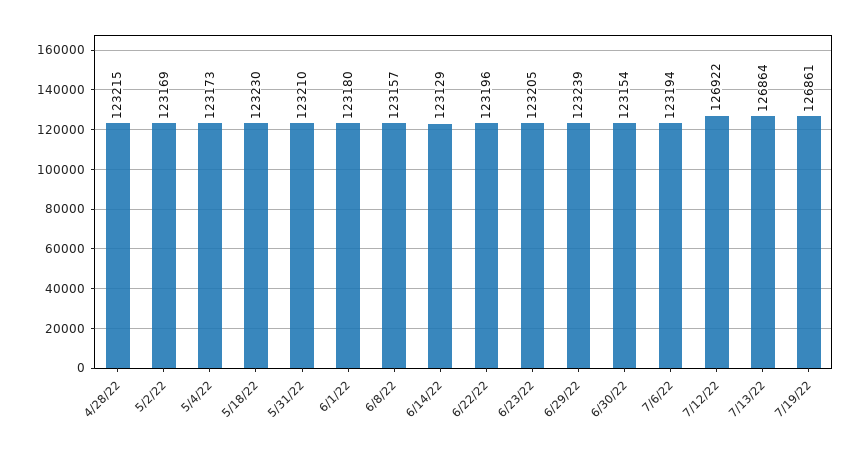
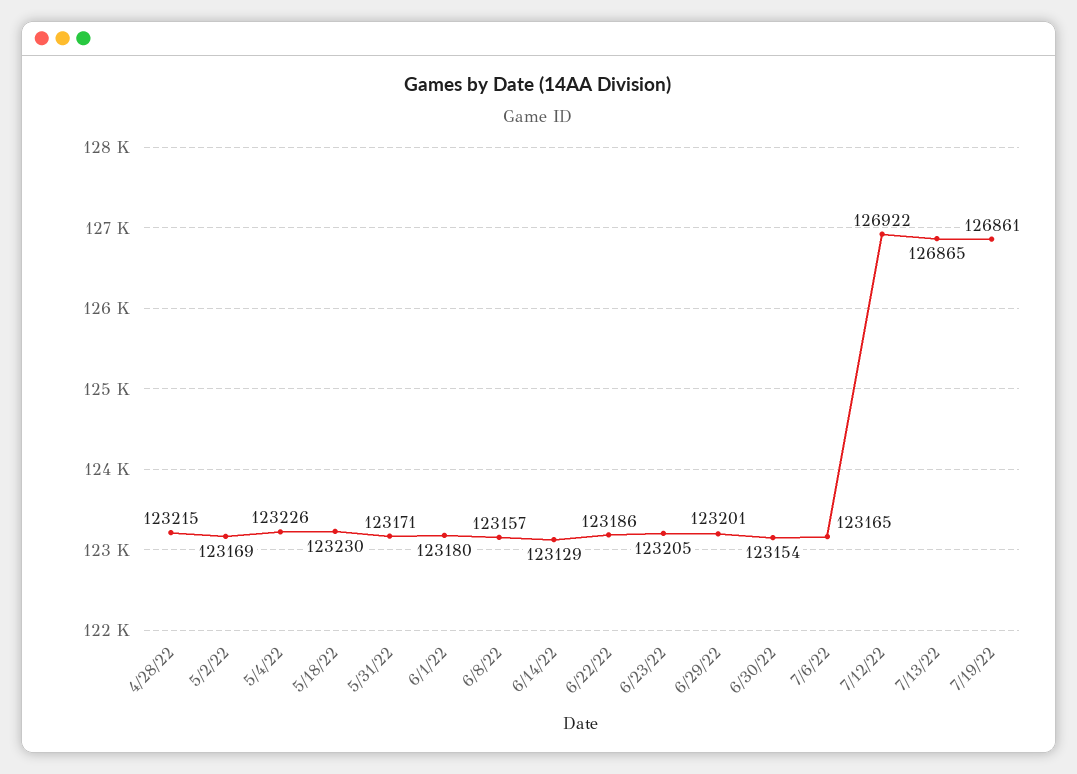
5/4/22: 123173 -> 123226
5/31/22: 123210 -> 123171
6/22/22: 123196 -> 123186
6/29/22: 123239 -> 123201
7/6/22: 123194 -> 123165
7/13/22: 126864 -> 126865

